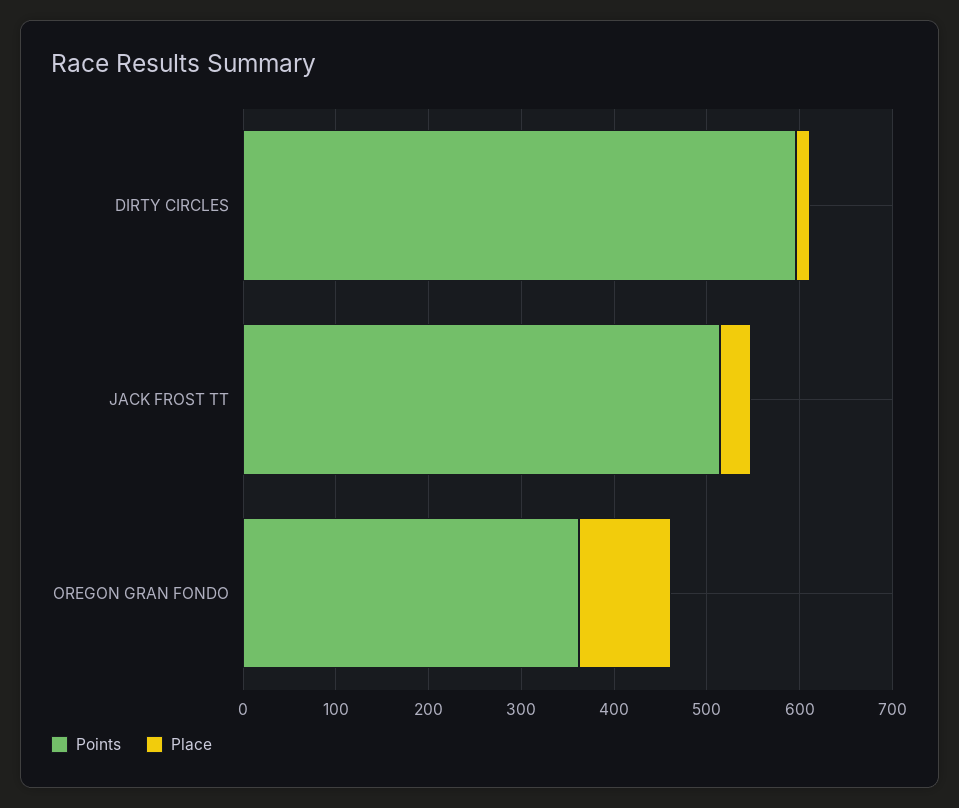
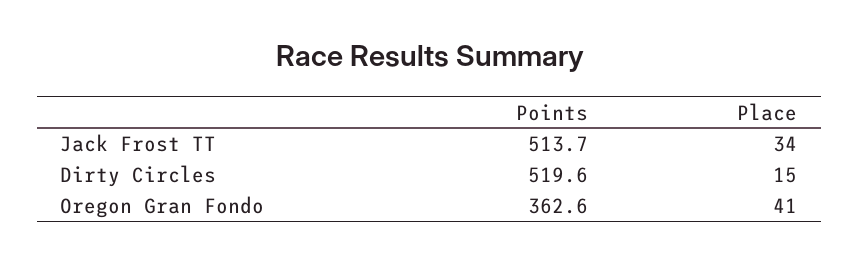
Points, DIRTY CIRCLES: 600 -> 519.6
Place, OREGON GRAN FONDO: 100 -> 41

